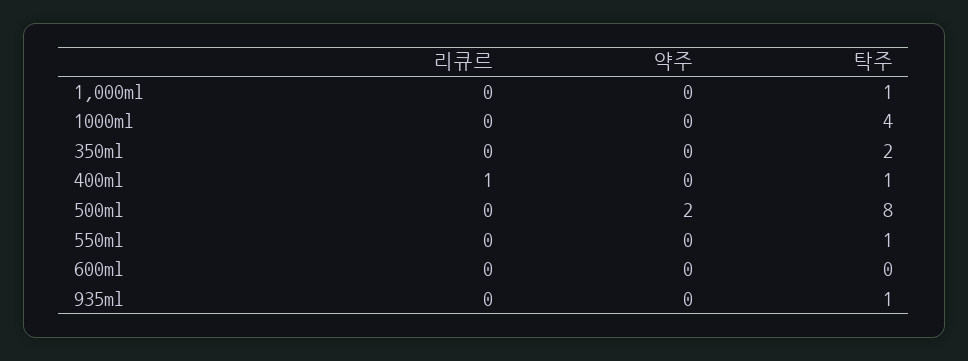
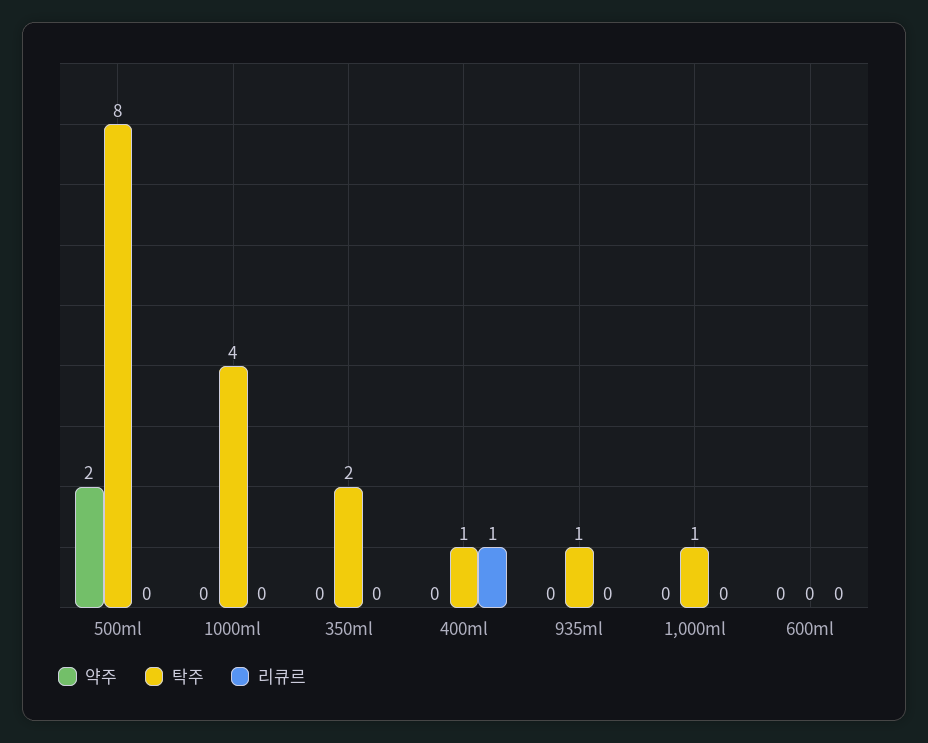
리큐르, 550ml: 0 -> none
약주, 550ml: 0 -> none
탁주, 550ml: 1 -> none

